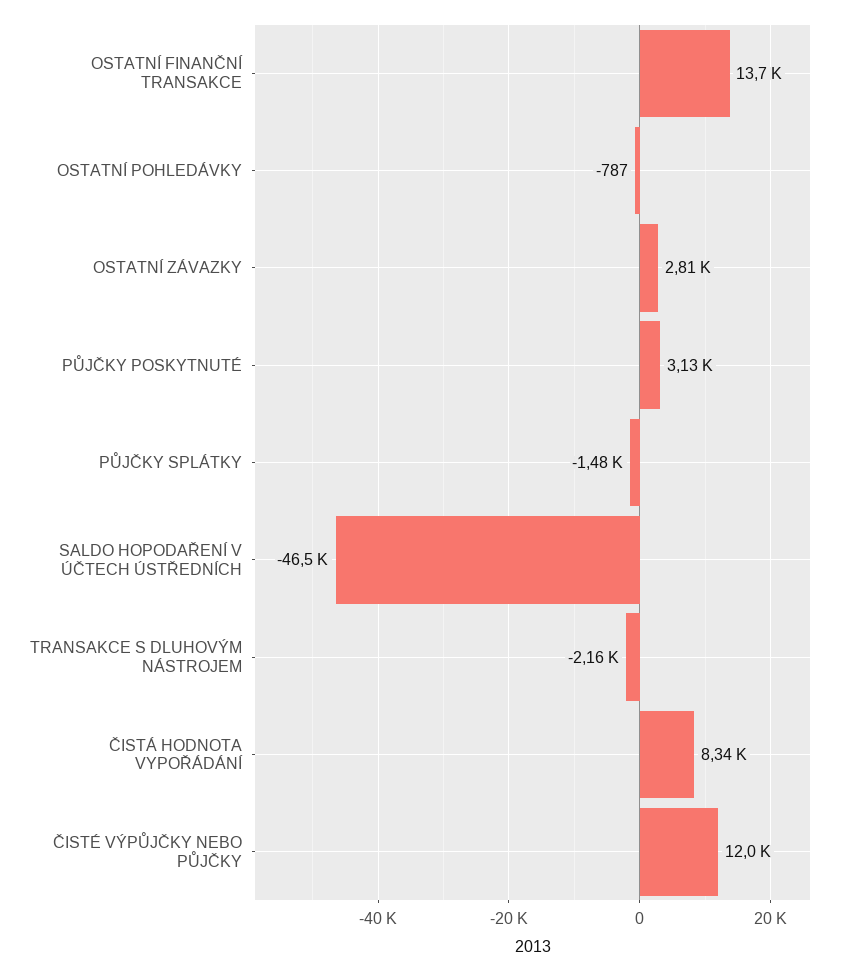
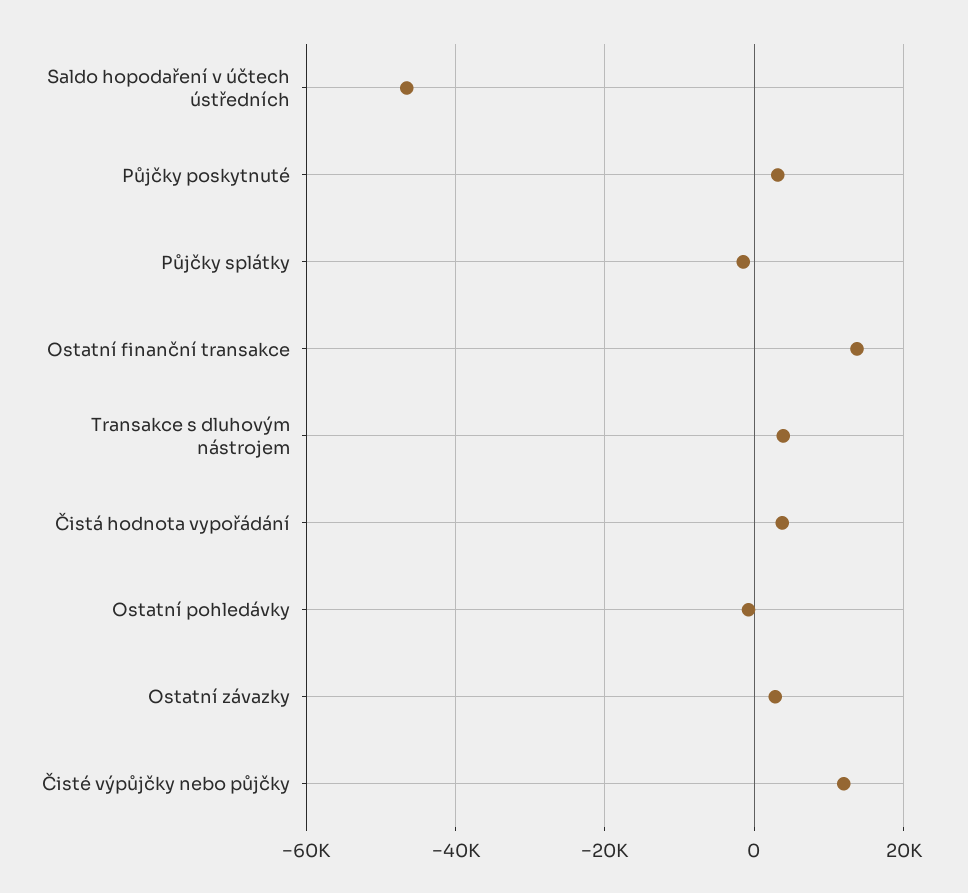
TRANSAKCE S DLUHOVÝM NÁSTROJEM: -2160 -> 4000
ČISTÁ HODNOTA VYPOŘÁDÁNÍ: 8340 -> 4000

